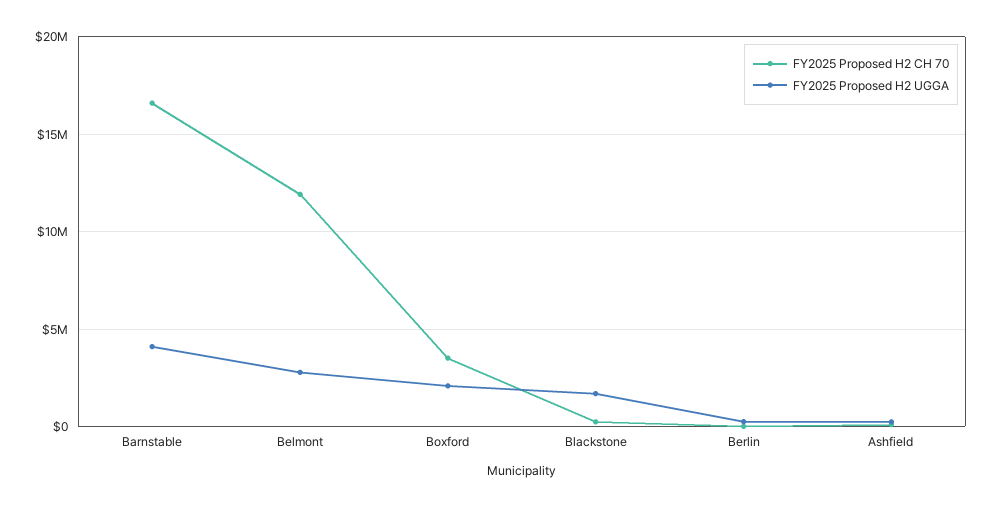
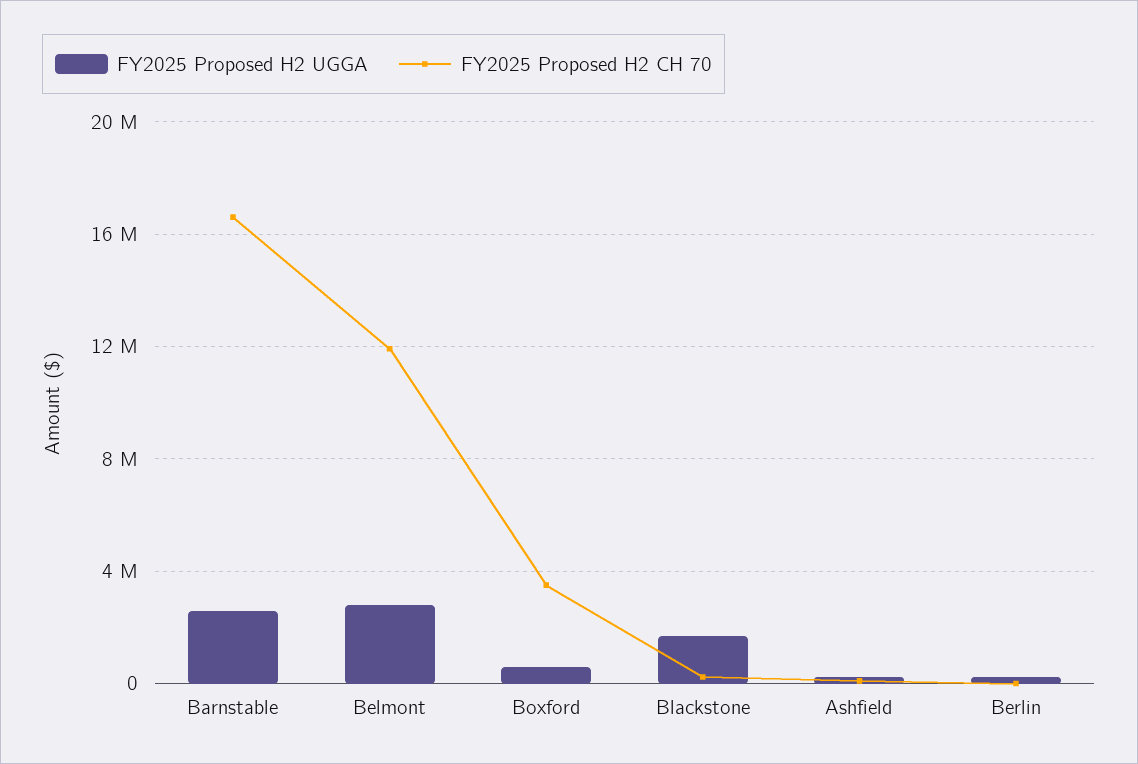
FY2025 Proposed H2 UGGA, Barnstable: 4000000 -> 2500000
FY2025 Proposed H2 UGGA, Boxford: 2000000 -> 500000

